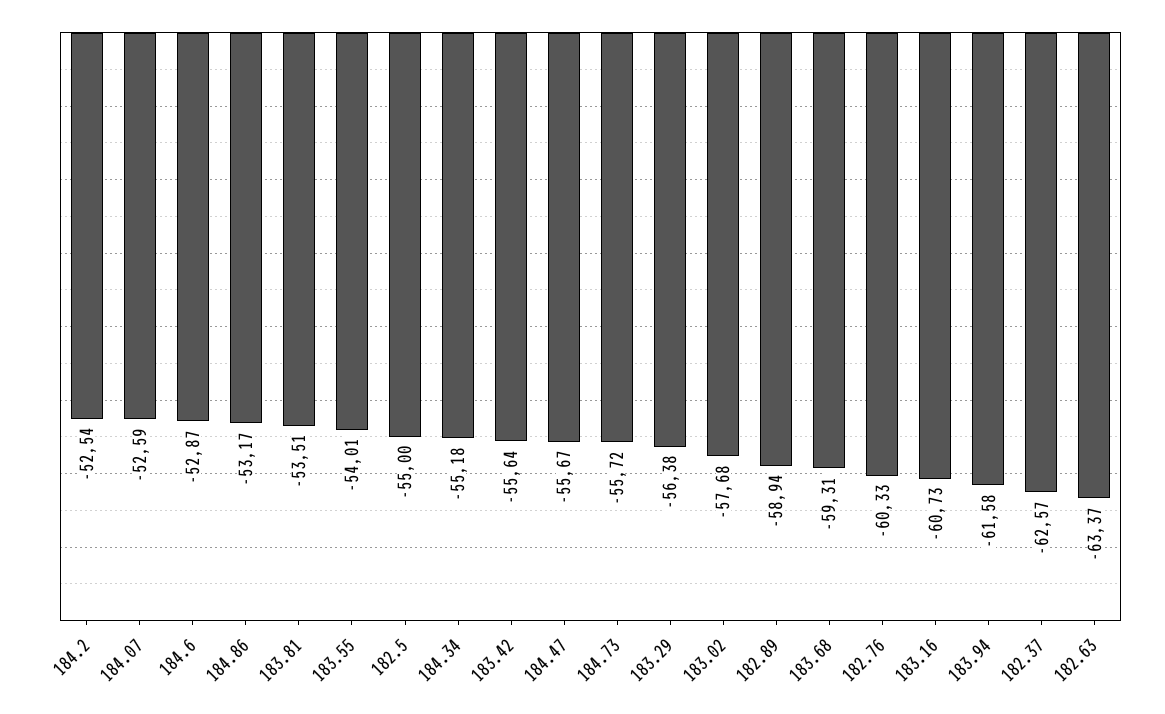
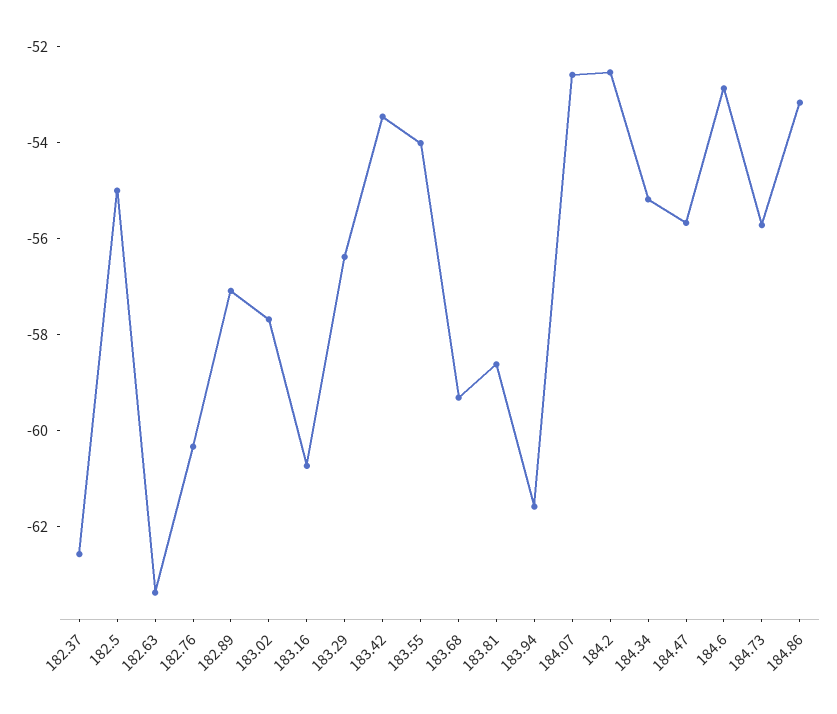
183.81: -53.51 -> -58.5
183.42: -55.64 -> -53.5
182.89: -58.94 -> -57

